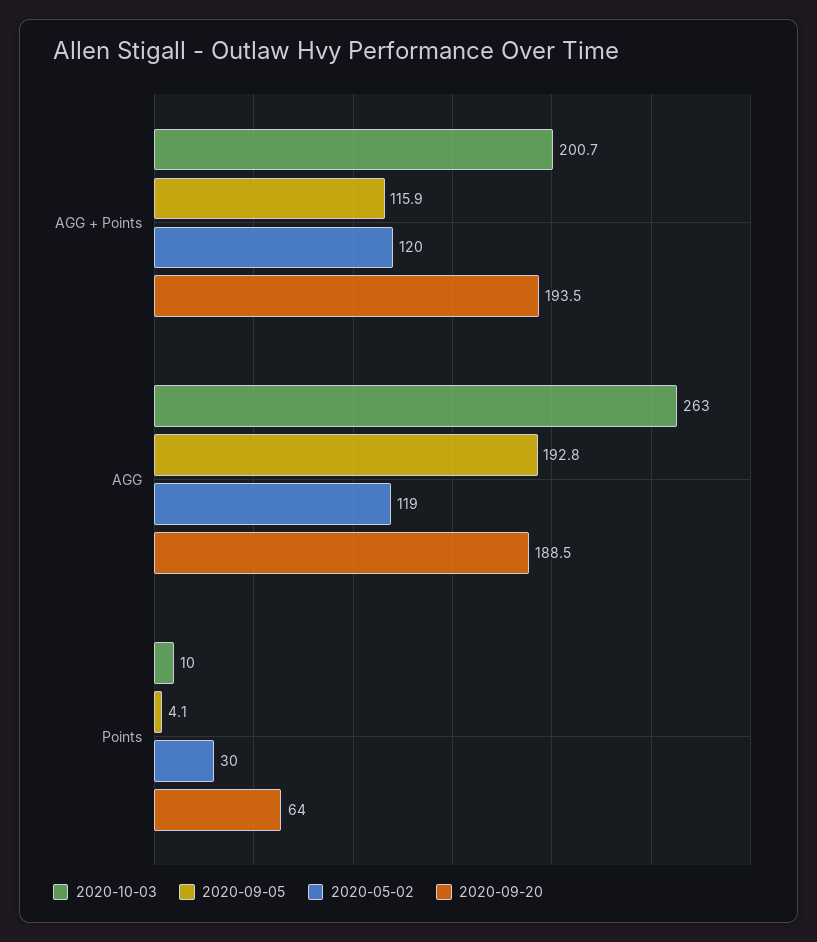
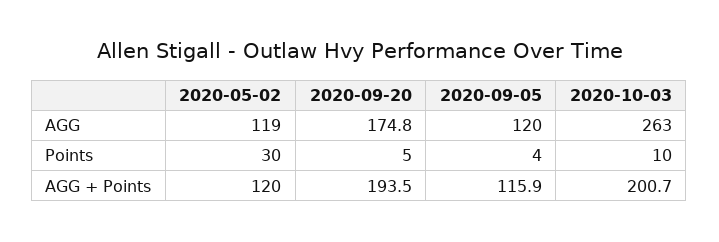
2020-09-05, AGG: 192.8 -> 120
2020-09-20, AGG: 188.5 -> 174.8
2020-09-05, Points: 4.1 -> 4
2020-09-20, Points: 64 -> 5

